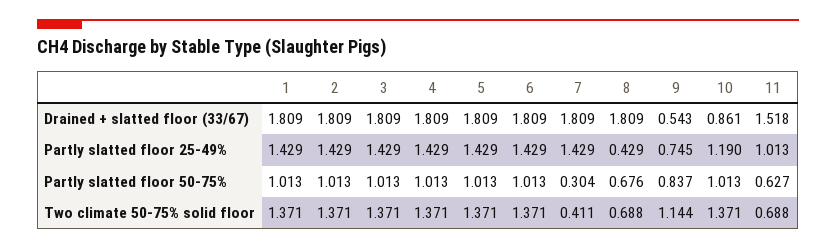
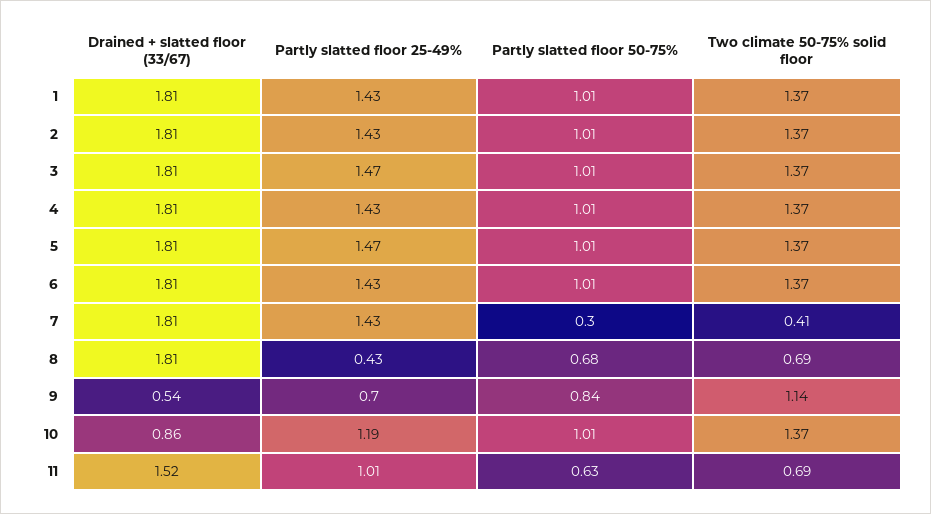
3, Partly slatted floor 25-49%: 1.429 -> 1.47
5, Partly slatted floor 25-49%: 1.429 -> 1.47
9, Partly slatted floor 25-49%: 0.745 -> 0.7

